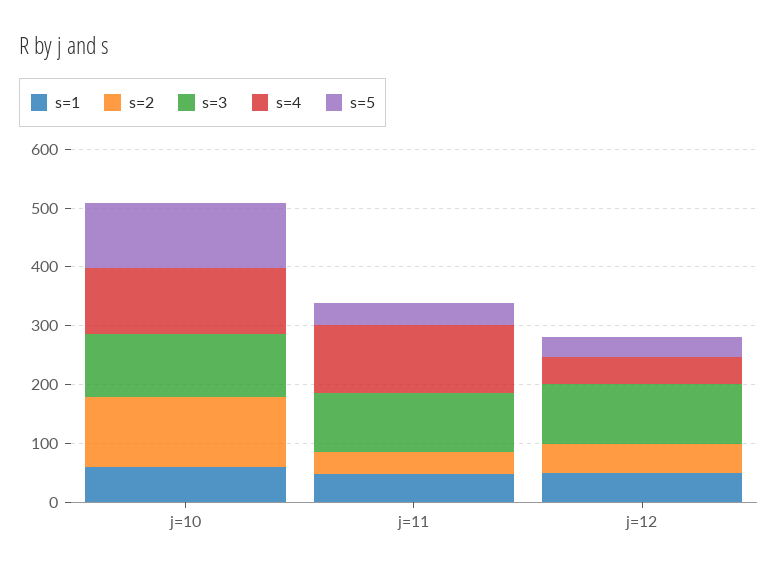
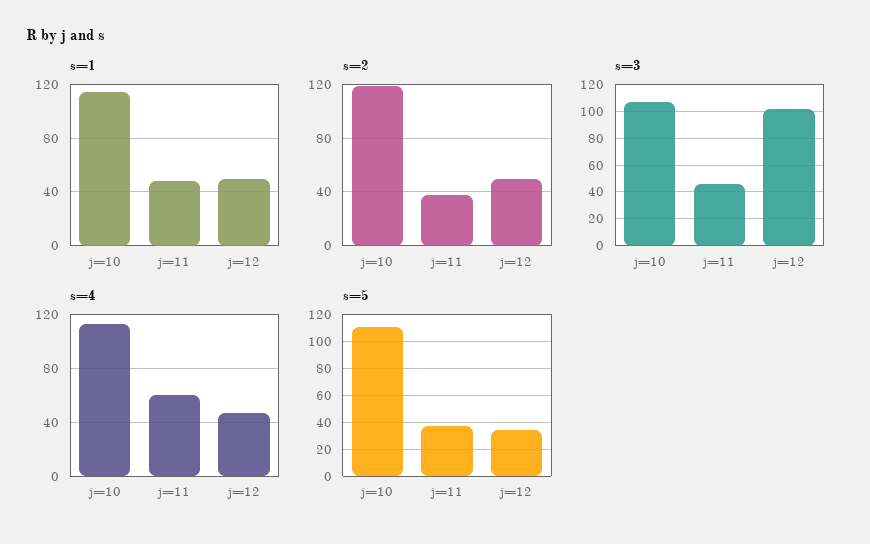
s=1, j=10: 60 -> 115
s=3, j=11: 100 -> 45
s=4, j=11: 120 -> 60

